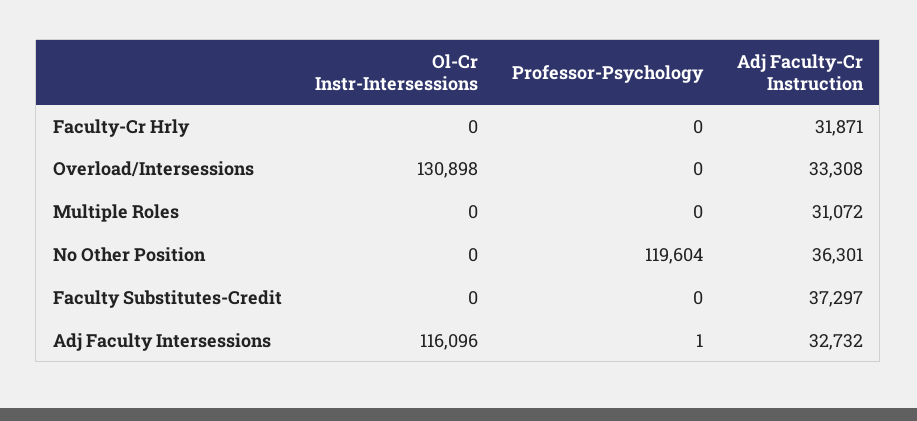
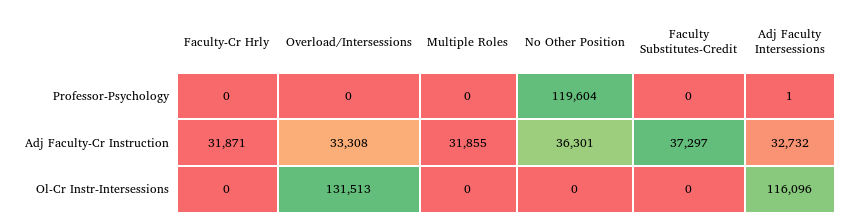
Ol-Cr Instr-Intersessions, Overload/Intersessions: 130898 -> 131513
Adj Faculty-Cr Instruction, Multiple Roles: 31072 -> 31855

